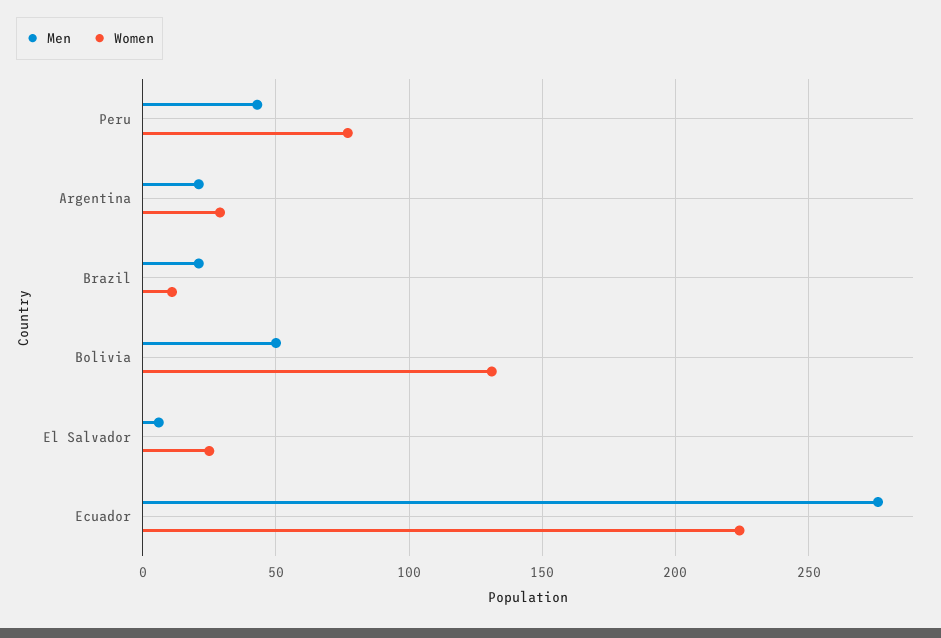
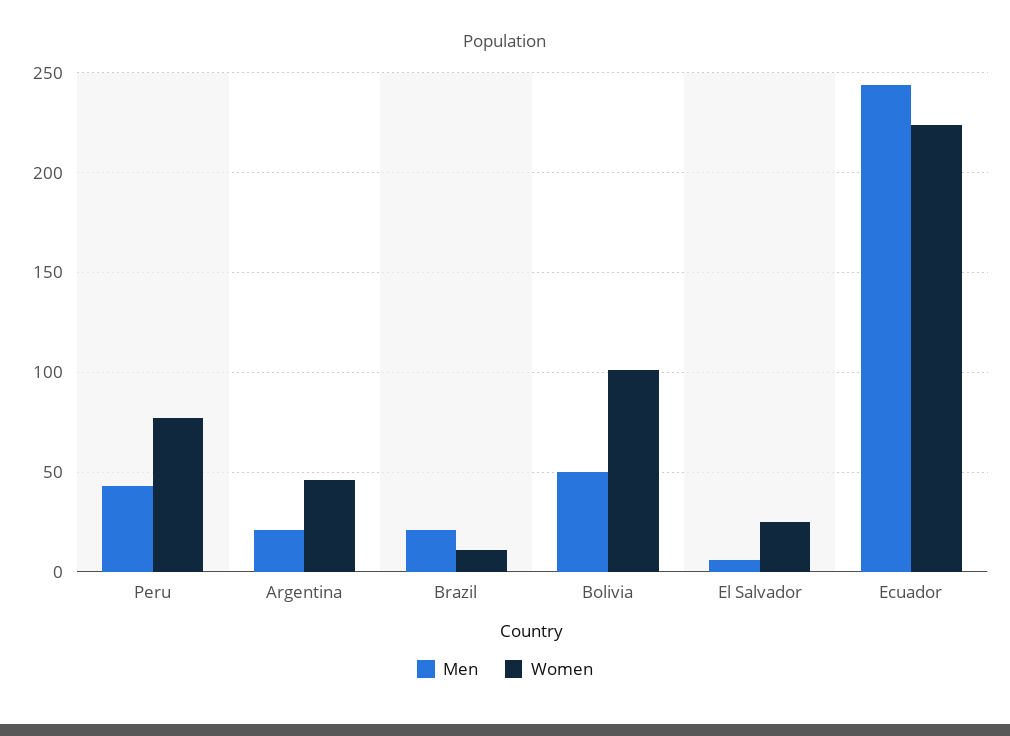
Women, Argentina: 30 -> 45
Women, Bolivia: 130 -> 100
Men, Ecuador: 275 -> 245

